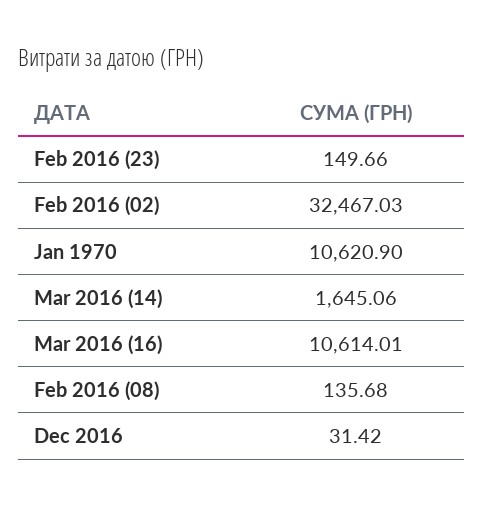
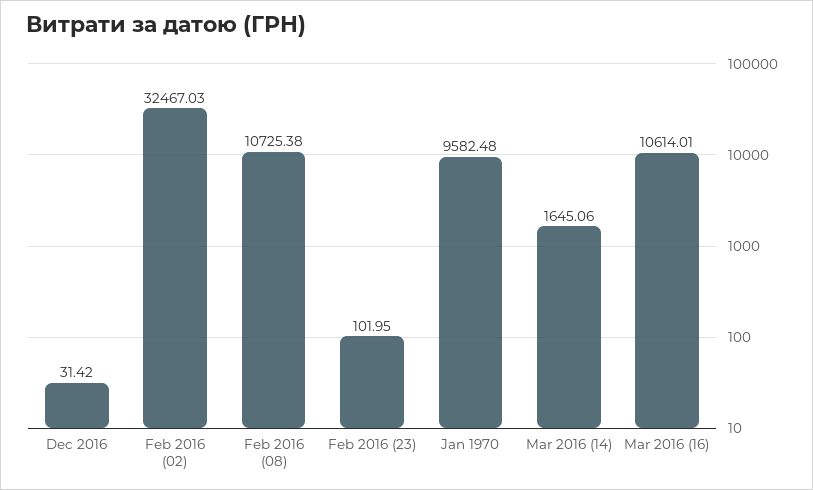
Feb 2016 (23): 149.66 -> 101.95
Jan 1970: 10620.9 -> 9582.48
Feb 2016 (08): 135.68 -> 10725.38

